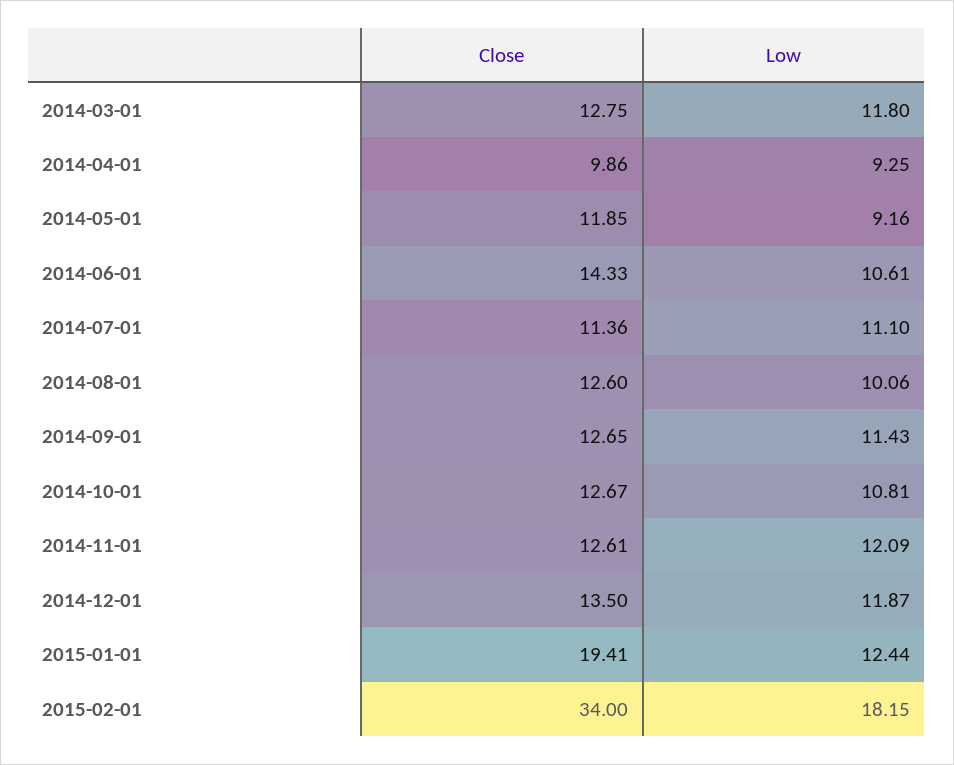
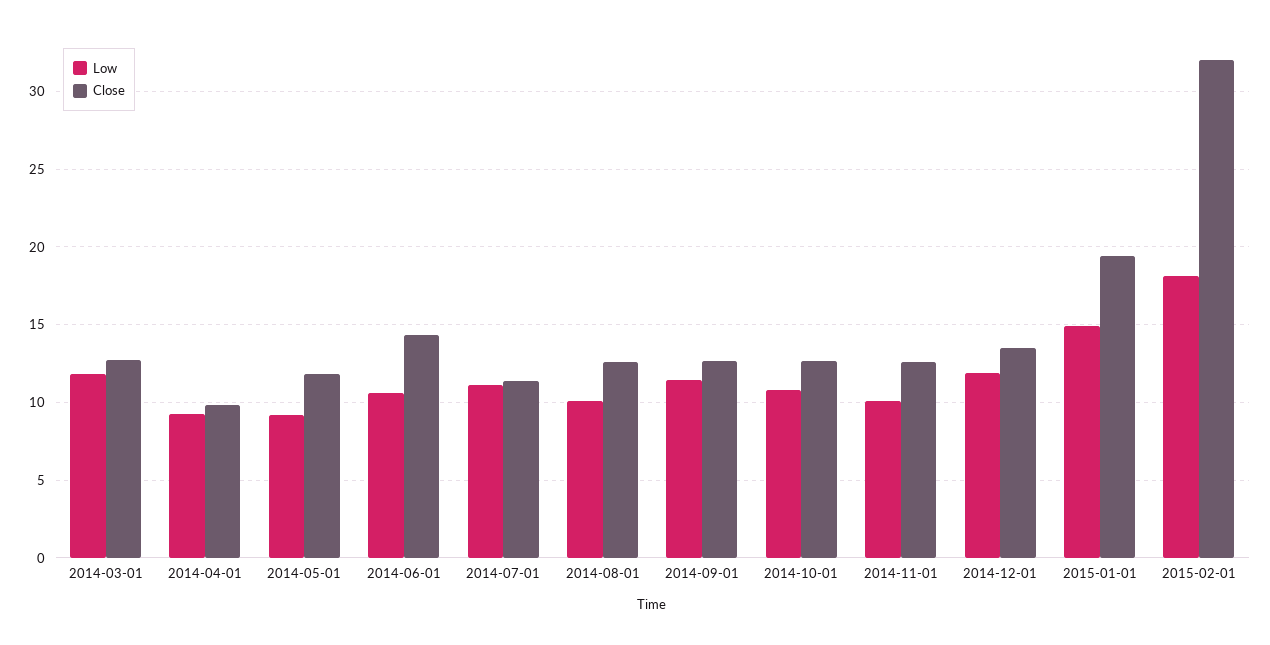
Low, 2014-11-01: 12.09 -> 10
Low, 2015-01-01: 12.44 -> 15
Close, 2015-02-01: 34 -> 32

